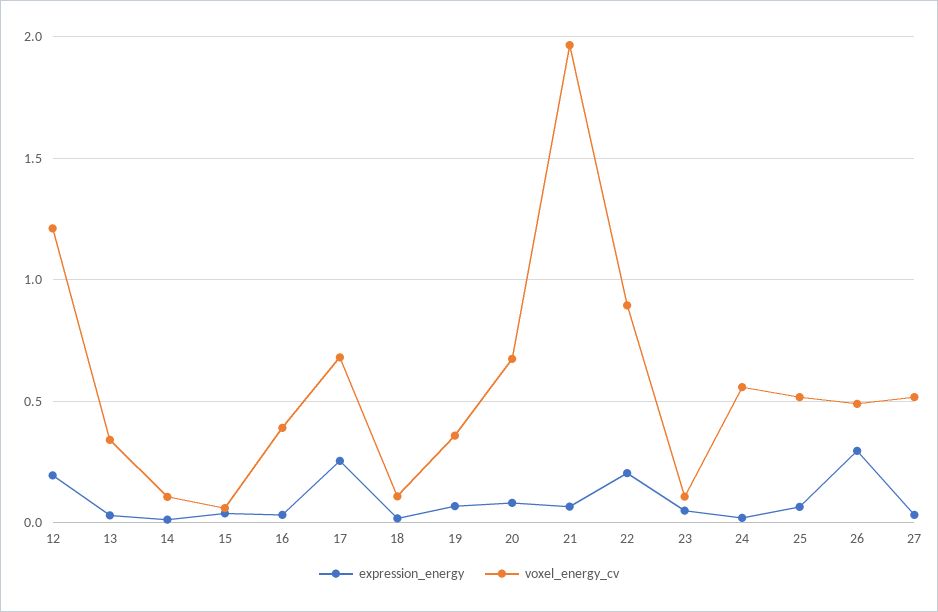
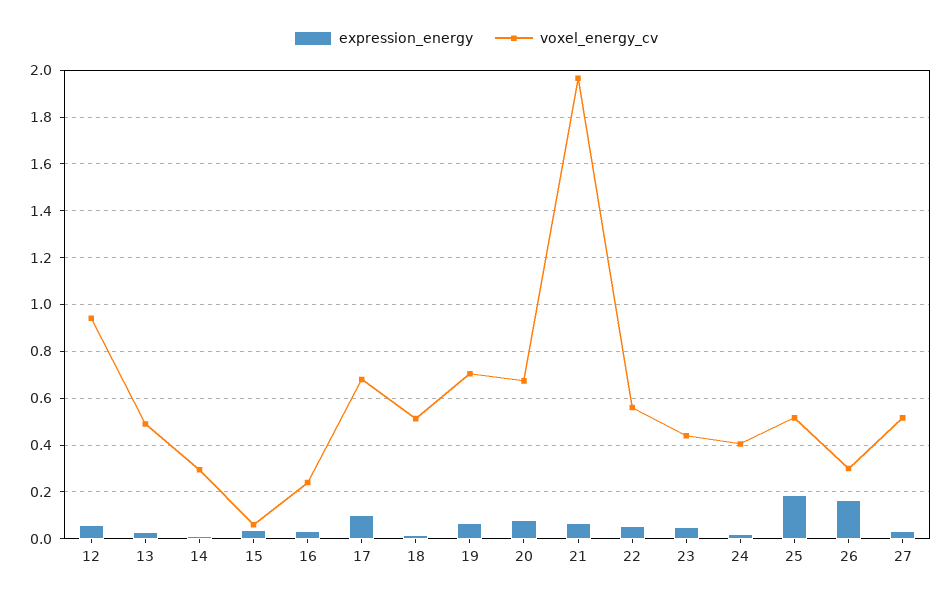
expression_energy, 12: 0.2 -> 0.05
voxel_energy_cv, 12: 1.2 -> 0.95
voxel_energy_cv, 13: 0.35 -> 0.5
voxel_energy_cv, 14: 0.1 -> 0.3
voxel_energy_cv, 16: 0.4 -> 0.25
expression_energy, 17: 0.25 -> 0.1
voxel_energy_cv, 18: 0.1 -> 0.5
voxel_energy_cv, 19: 0.35 -> 0.7
expression_energy, 22: 0.2 -> 0.05
voxel_energy_cv, 22: 0.9 -> 0.55
voxel_energy_cv, 23: 0.1 -> 0.45
voxel_energy_cv, 24: 0.55 -> 0.4
expression_energy, 25: 0.05 -> 0.2
expression_energy, 26: 0.3 -> 0.15
voxel_energy_cv, 26: 0.5 -> 0.3

